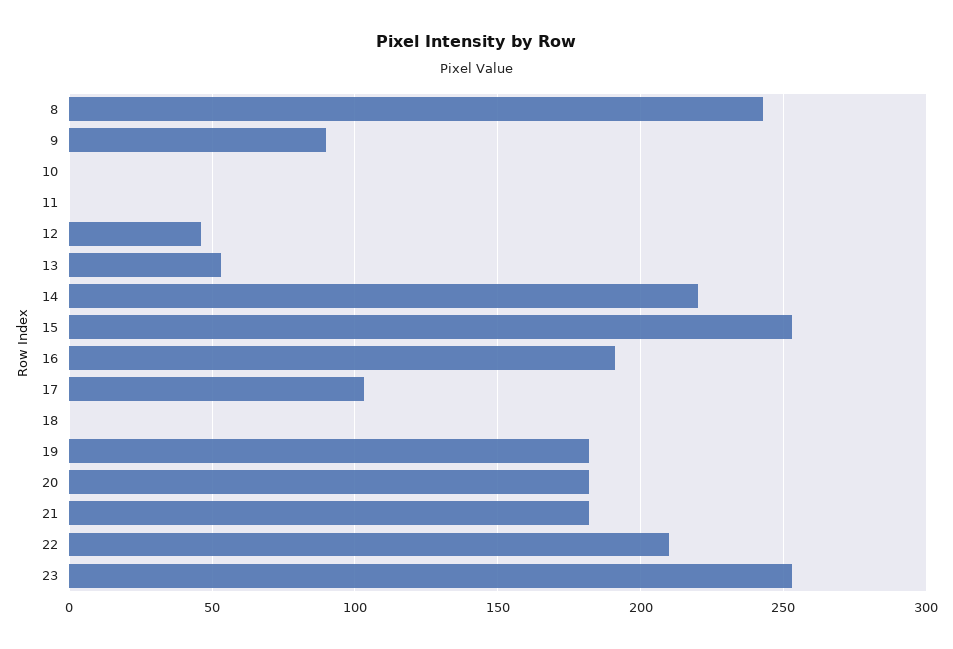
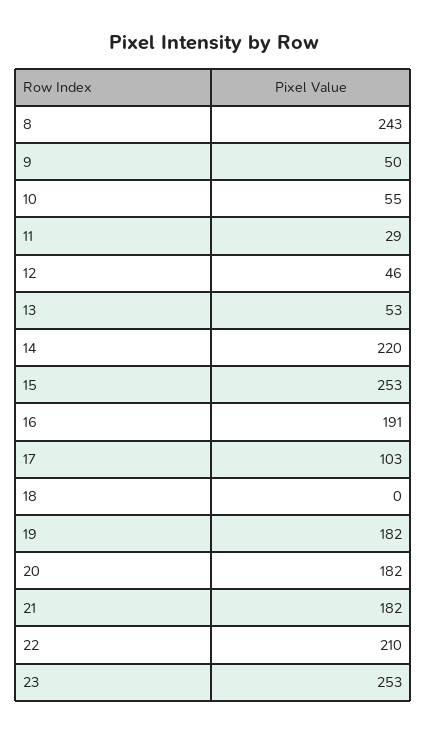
9: 90 -> 50
10: 0 -> 55
11: 0 -> 29

